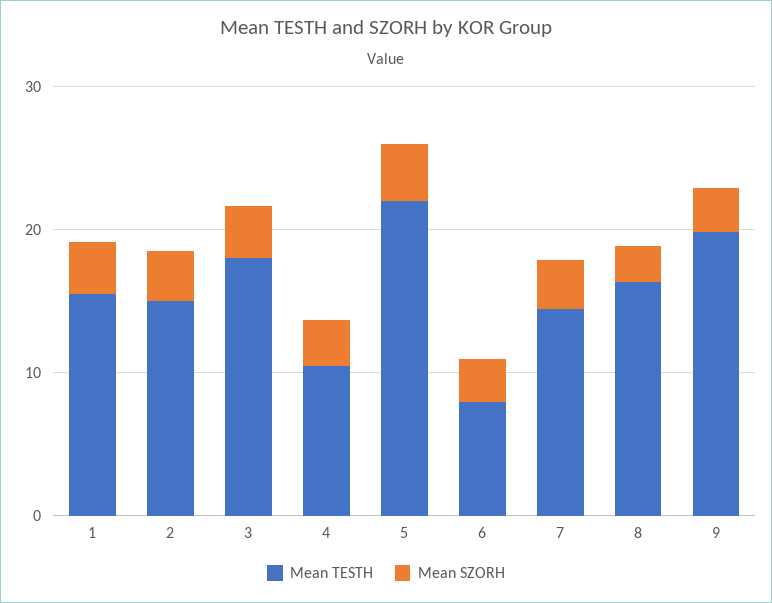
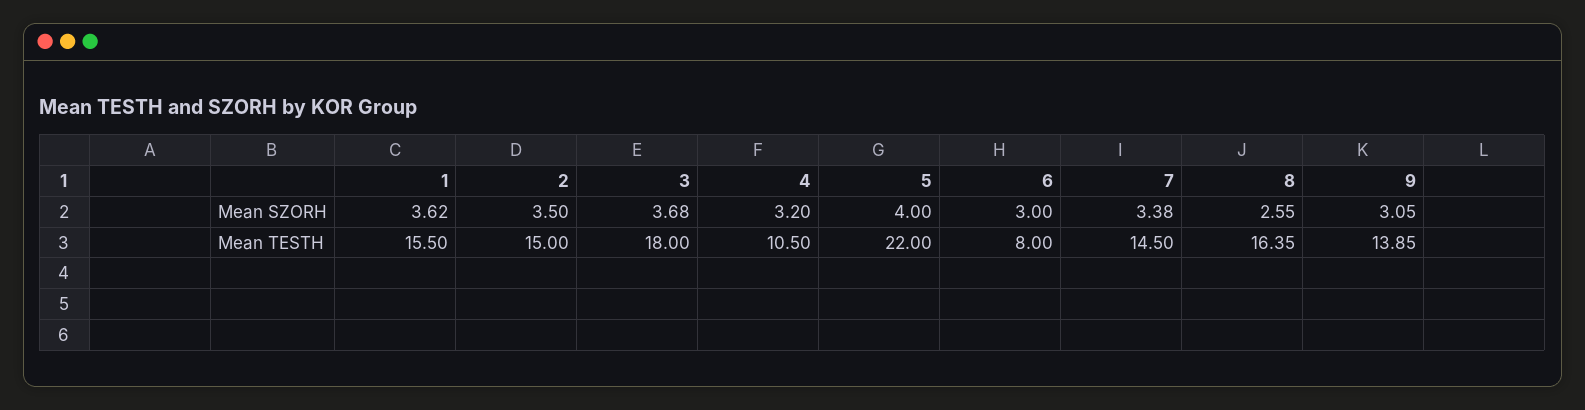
Mean TESTH, 9: 20 -> 13.85

